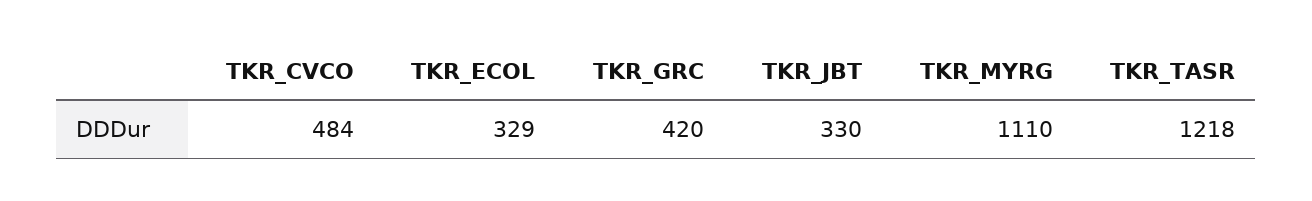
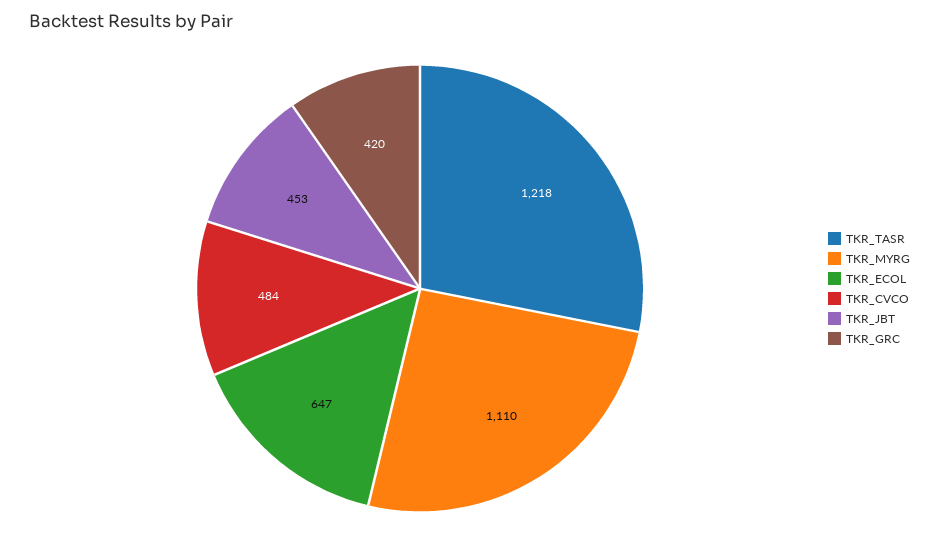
TKR_ECOL: 329 -> 647
TKR_JBT: 330 -> 453

